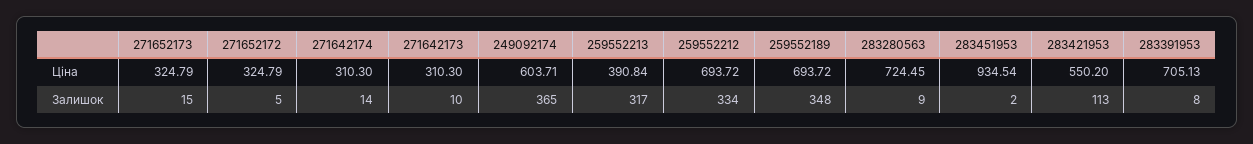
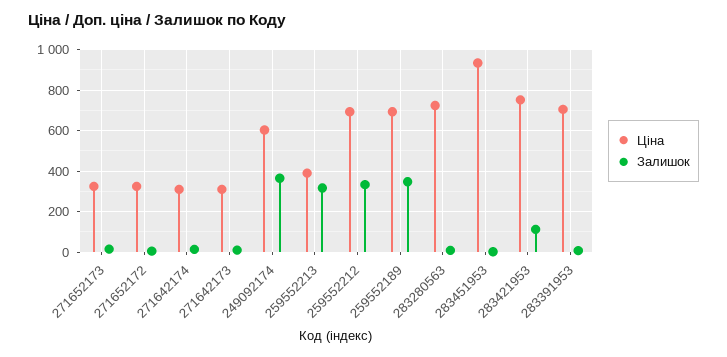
Ціна, 283421953: 550.2 -> 750

